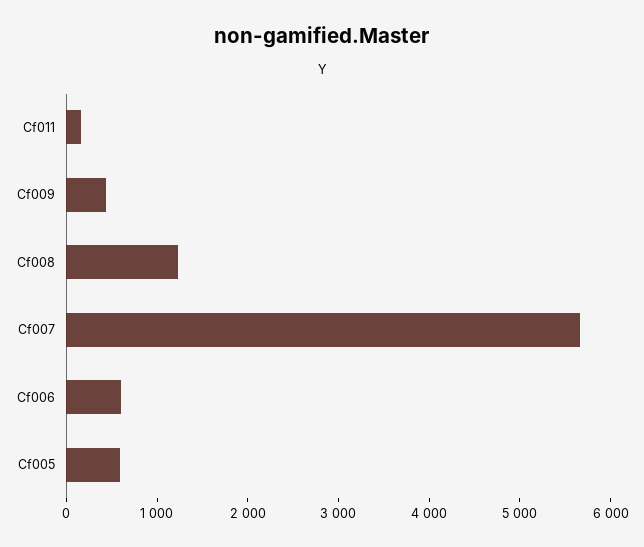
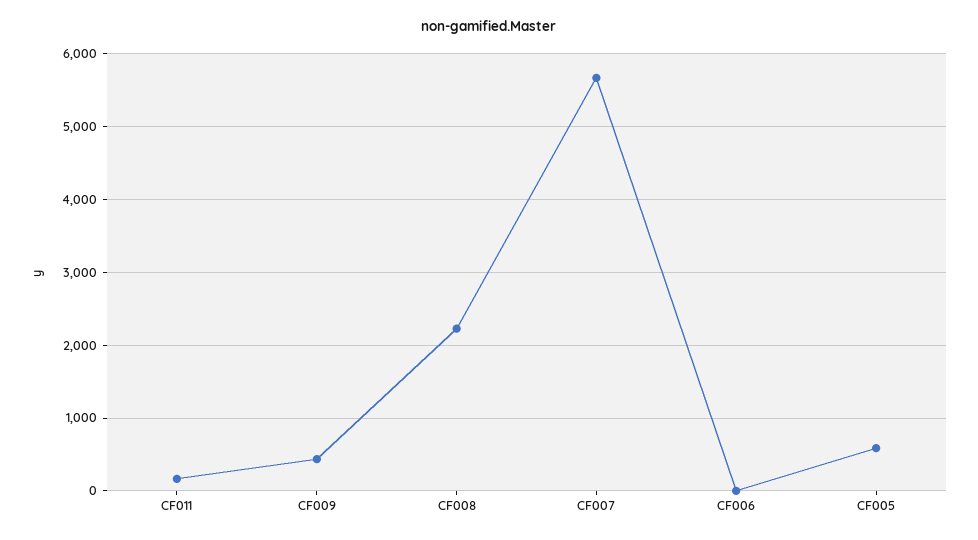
Cf008: 1200 -> 2200
Cf006: 600 -> 0

